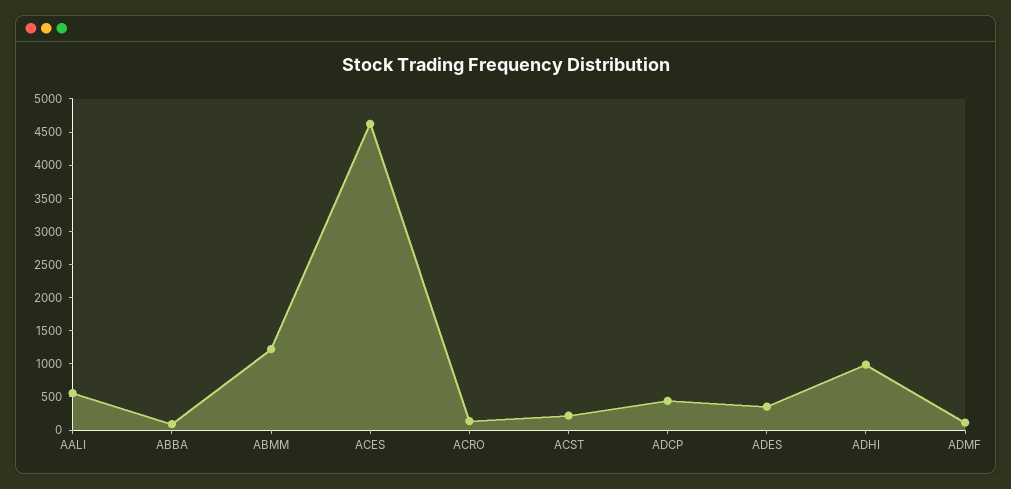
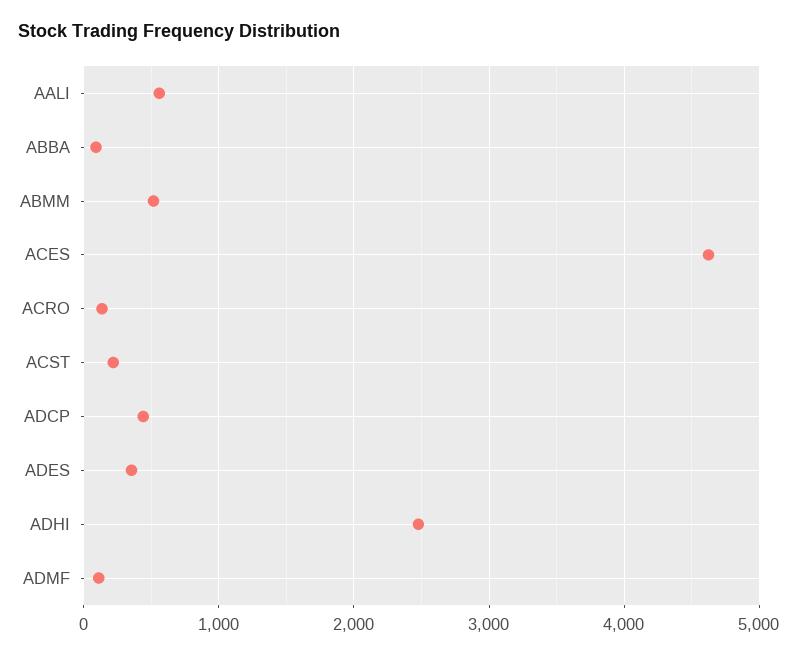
ABMM: 1250 -> 500
ADHI: 1000 -> 2500

